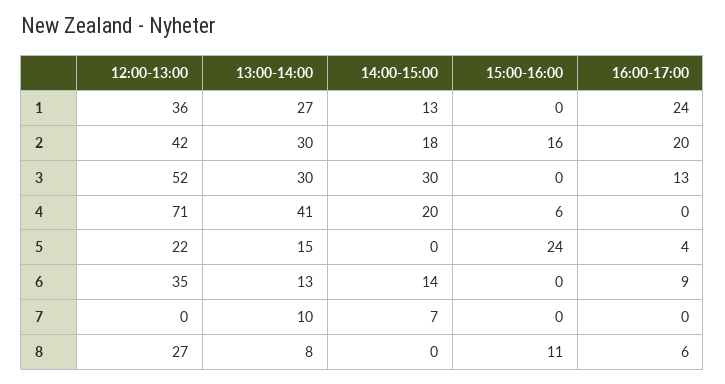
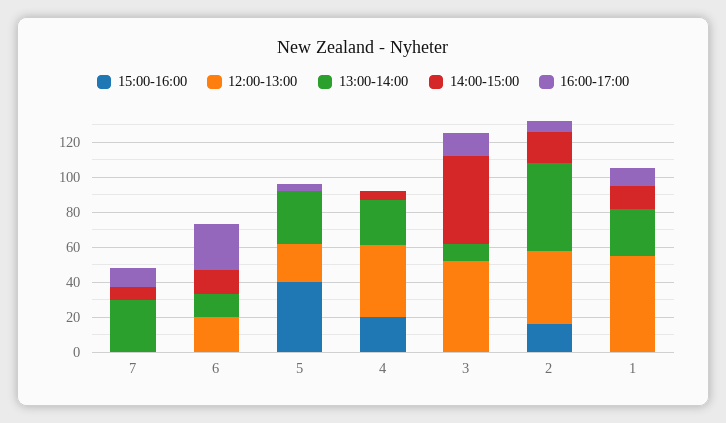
12:00-13:00, 1: 36 -> 55
16:00-17:00, 1: 24 -> 10
13:00-14:00, 2: 30 -> 50
16:00-17:00, 2: 20 -> 5
13:00-14:00, 3: 30 -> 10
14:00-15:00, 3: 30 -> 50
12:00-13:00, 4: 71 -> 40
13:00-14:00, 4: 41 -> 25
14:00-15:00, 4: 20 -> 5
15:00-16:00, 4: 6 -> 20
13:00-14:00, 5: 15 -> 30
15:00-16:00, 5: 24 -> 40
12:00-13:00, 6: 35 -> 20
16:00-17:00, 6: 9 -> 25
13:00-14:00, 7: 10 -> 30
16:00-17:00, 7: 0 -> 10
12:00-13:00, 8: 27 -> none
13:00-14:00, 8: 8 -> none
14:00-15:00, 8: 0 -> none
15:00-16:00, 8: 11 -> none
16:00-17:00, 8: 6 -> none

